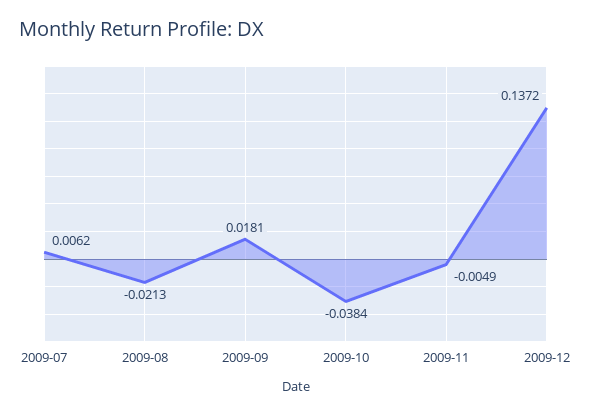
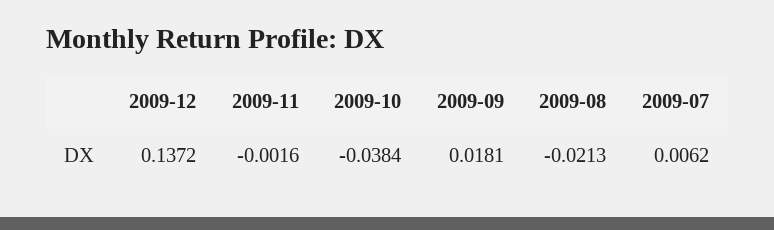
2009-11: -0.0049 -> -0.0016

